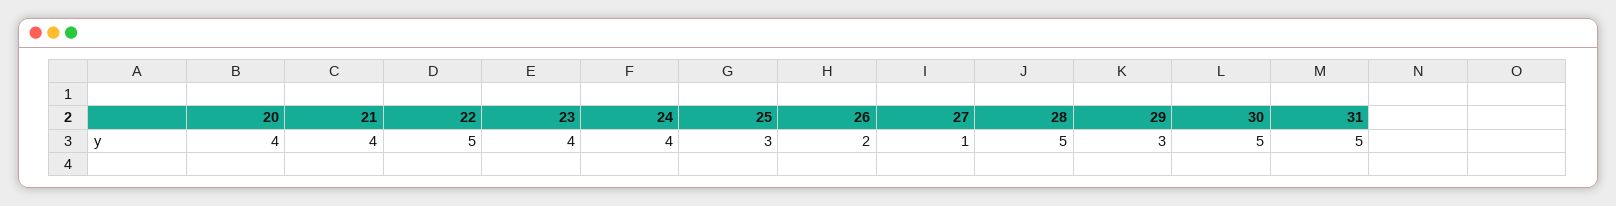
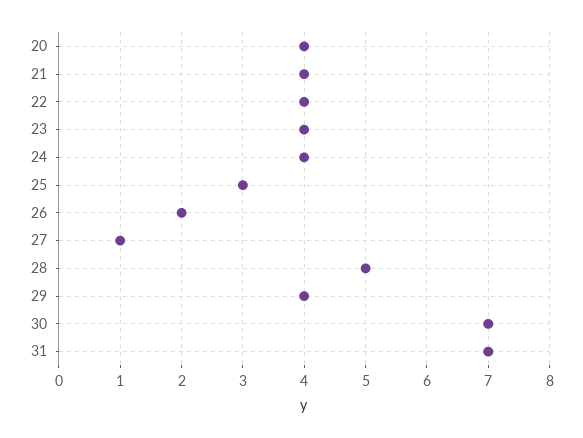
22: 5 -> 4
29: 3 -> 4
30: 5 -> 7
31: 5 -> 7

